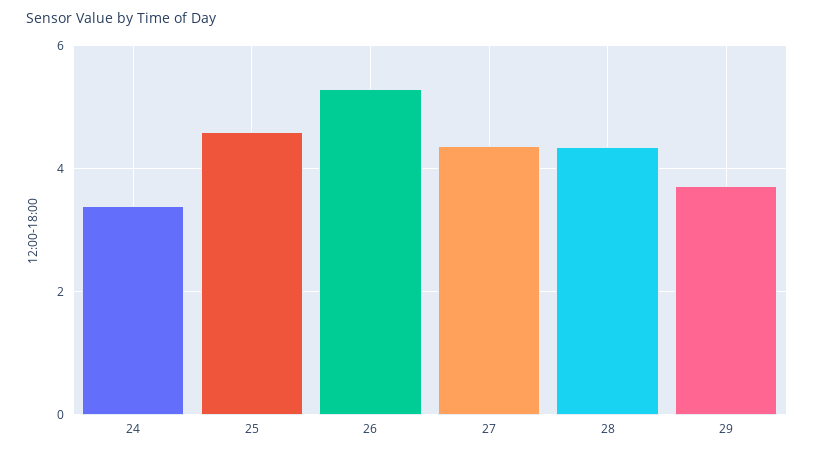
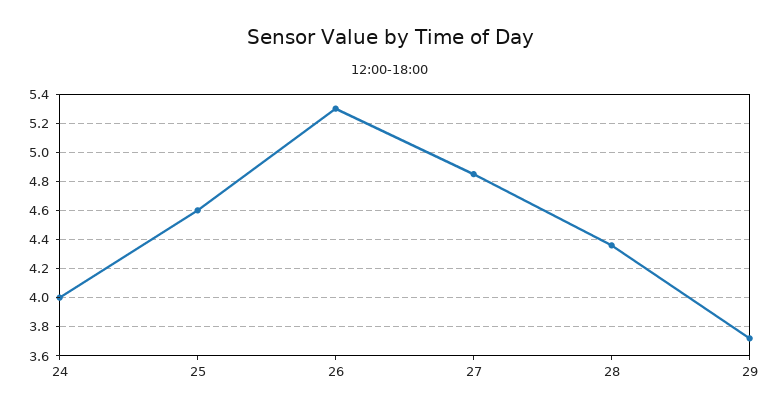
24: 3.4 -> 4
27: 4.4 -> 4.85

